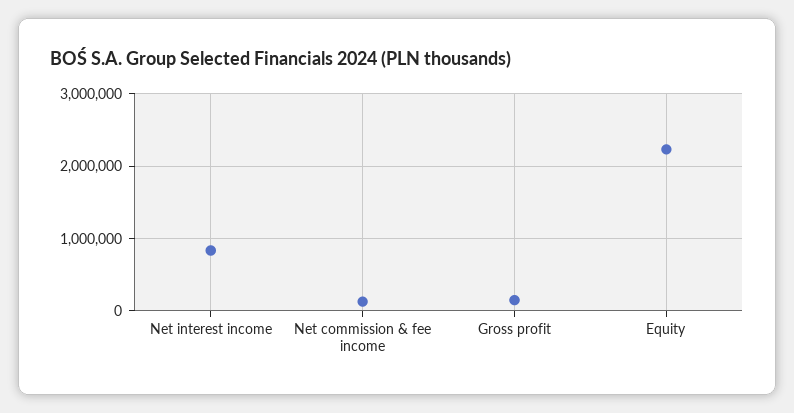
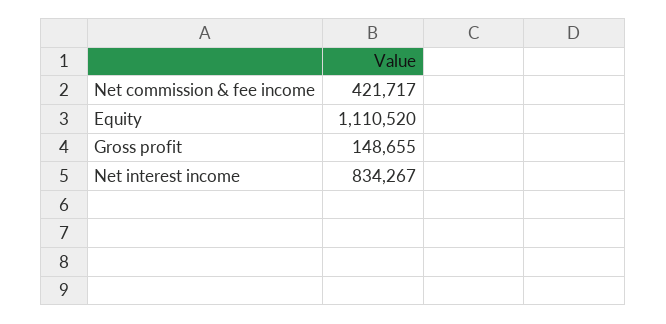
Net commission & fee income: 100000 -> 421717
Equity: 2200000 -> 1110520

